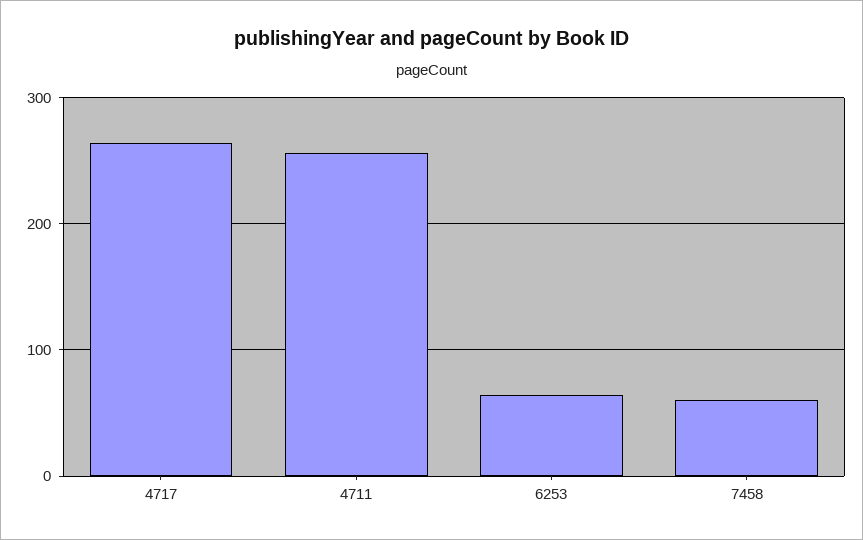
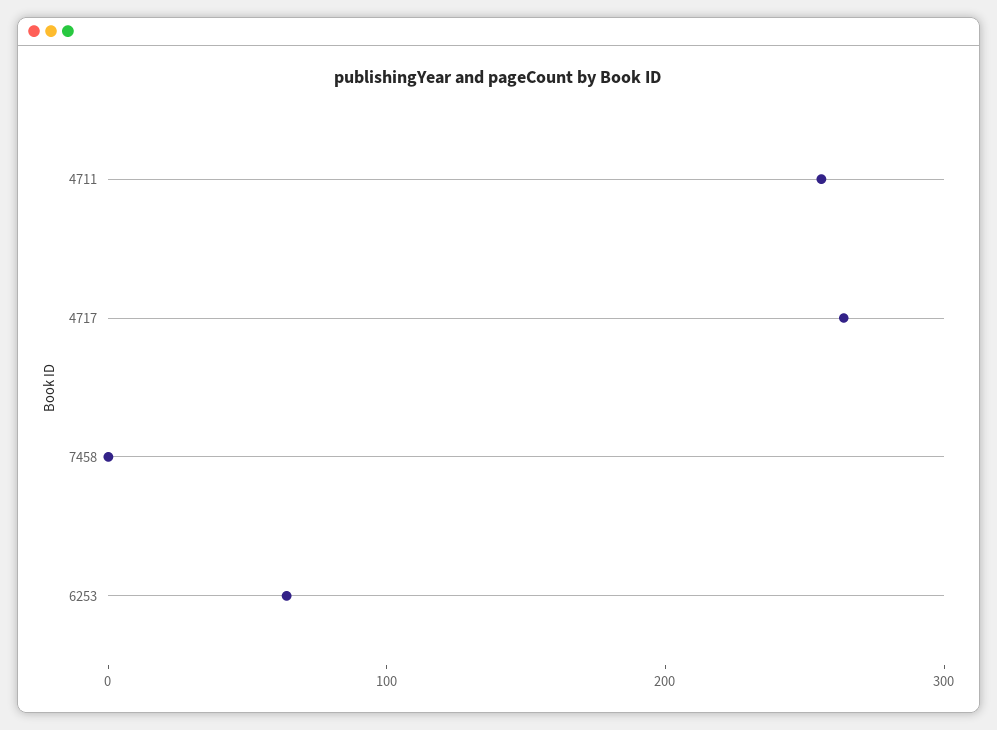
7458: 60 -> 0

